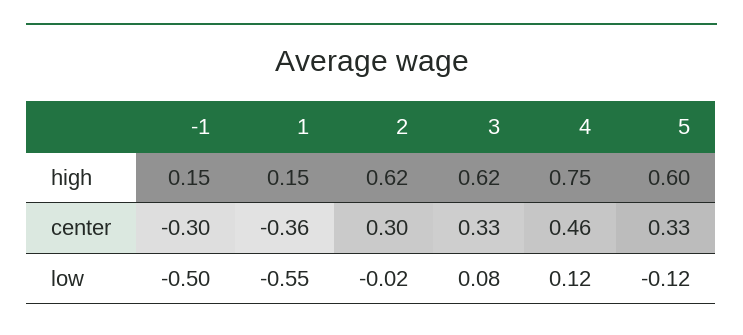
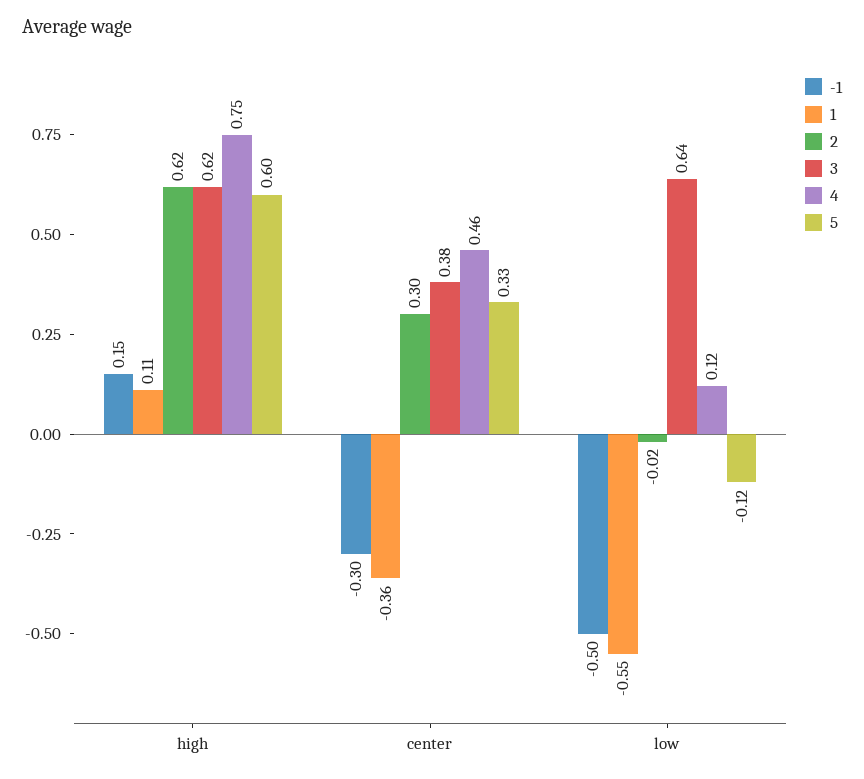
1, high: 0.15 -> 0.11
3, center: 0.33 -> 0.38
3, low: 0.08 -> 0.64

